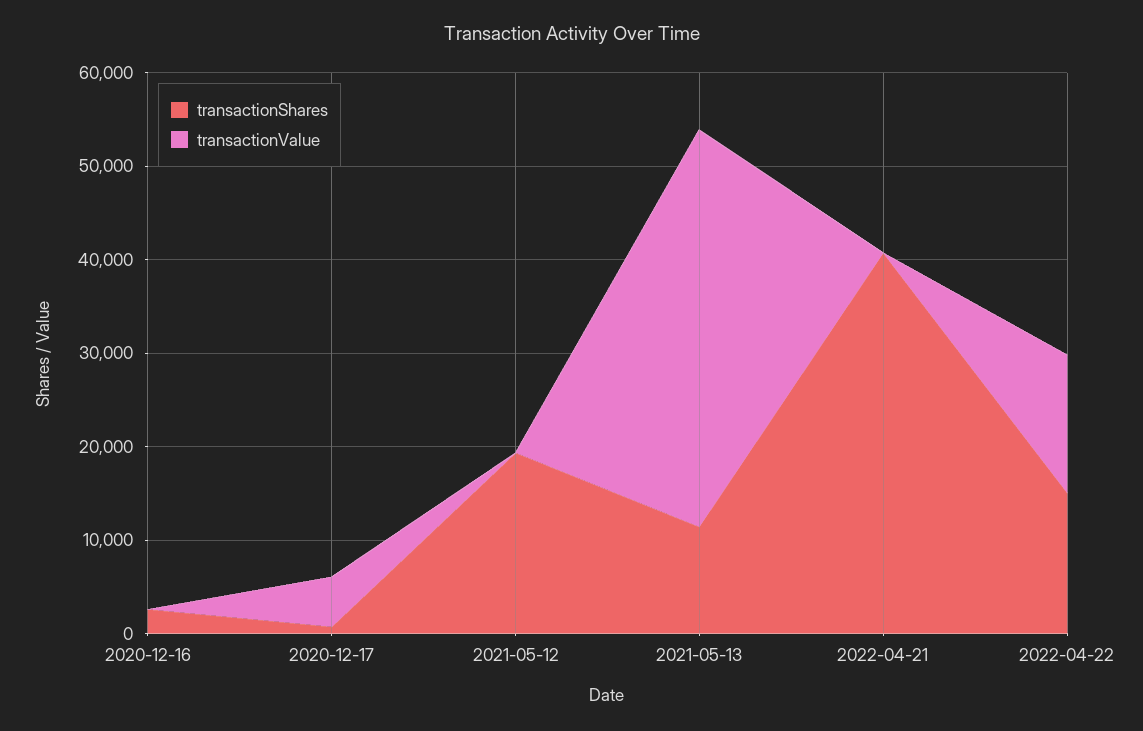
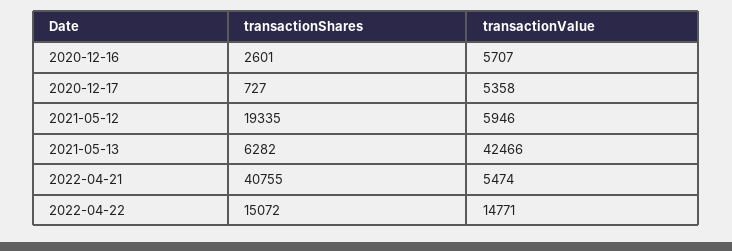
transactionValue, 2020-12-16: 0 -> 5707
transactionValue, 2021-05-12: 0 -> 5946
transactionShares, 2021-05-13: 12000 -> 6282
transactionValue, 2022-04-21: 0 -> 5474

